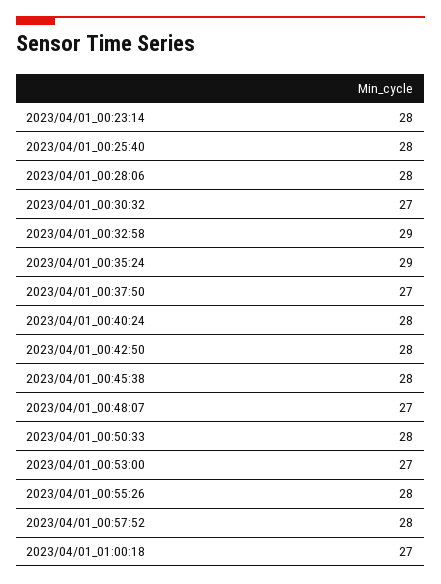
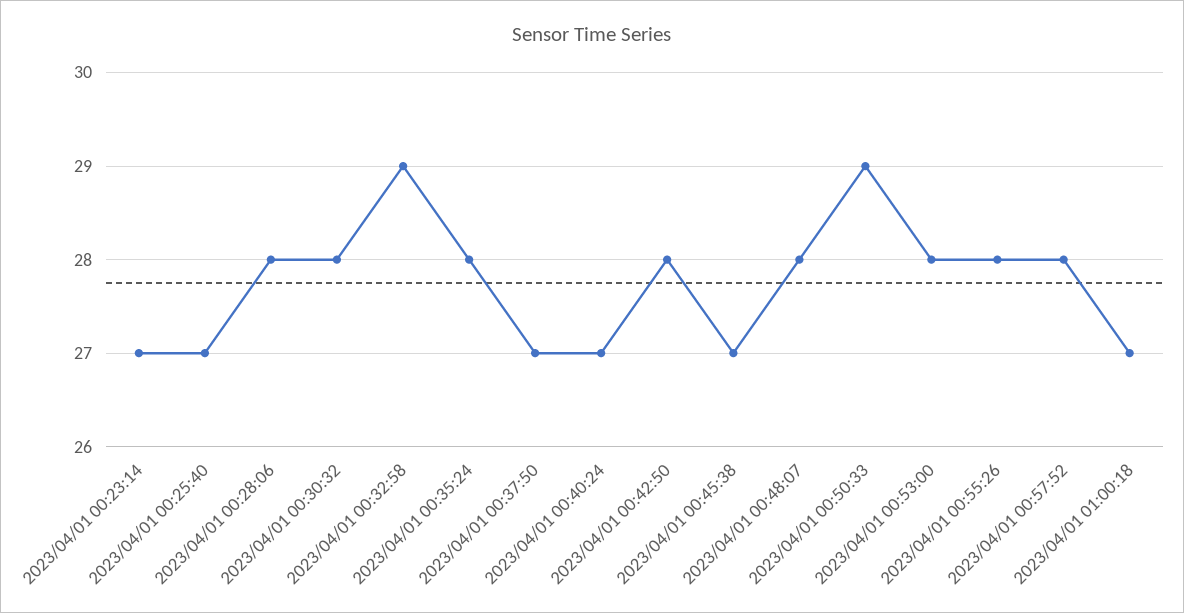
2023/04/01_00:23:14: 28 -> 27
2023/04/01_00:25:40: 28 -> 27
2023/04/01_00:30:32: 27 -> 28
2023/04/01_00:35:24: 29 -> 28
2023/04/01_00:40:24: 28 -> 27
2023/04/01_00:45:38: 28 -> 27
2023/04/01_00:48:07: 27 -> 28
2023/04/01_00:50:33: 28 -> 29
2023/04/01_00:53:00: 27 -> 28

